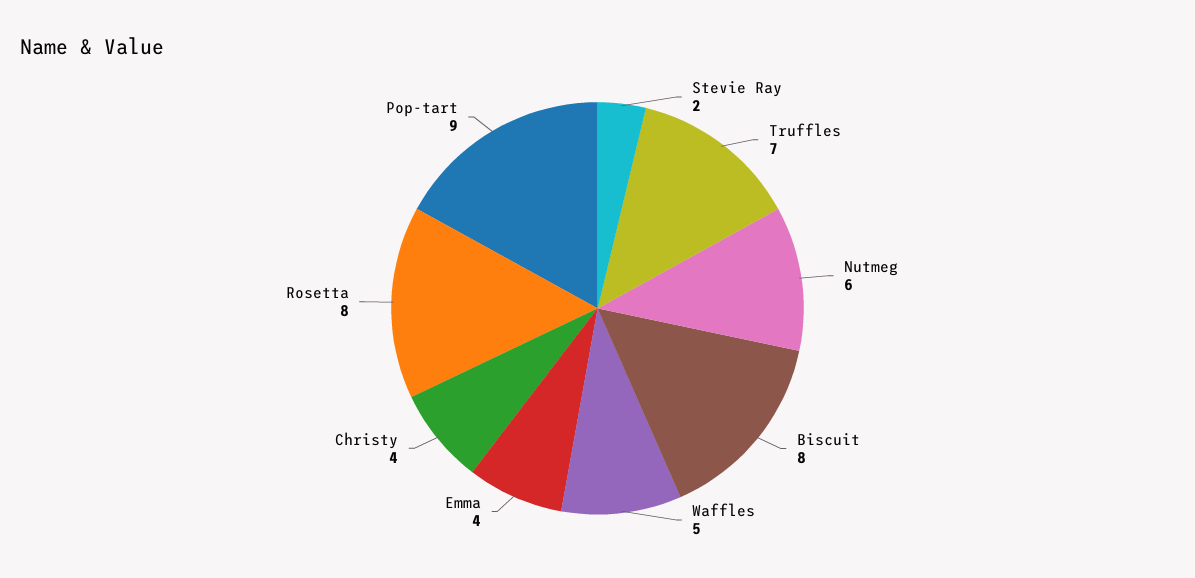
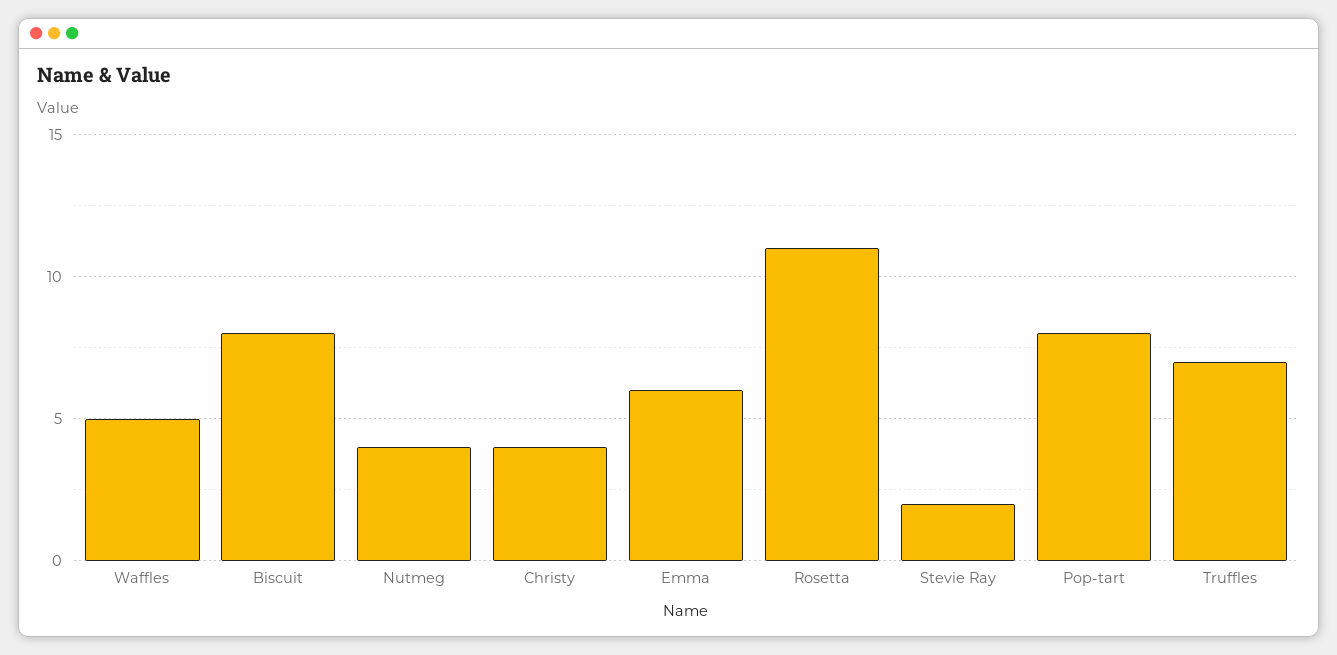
Nutmeg: 6 -> 4
Emma: 4 -> 6
Rosetta: 8 -> 11
Pop-tart: 9 -> 8

